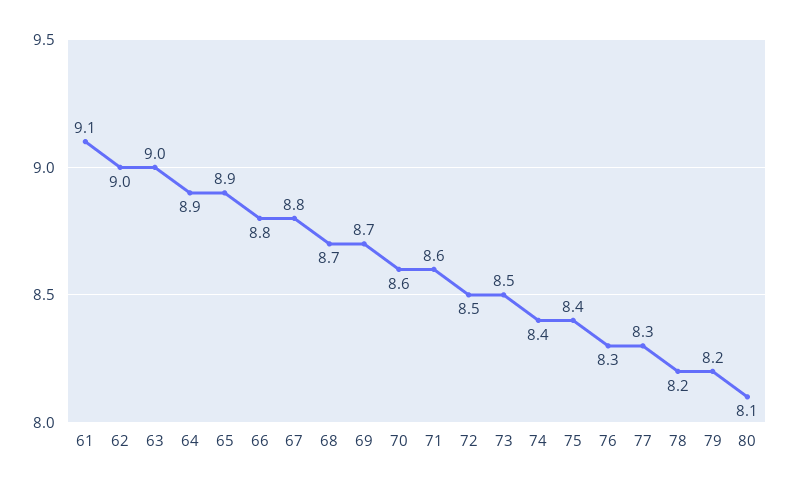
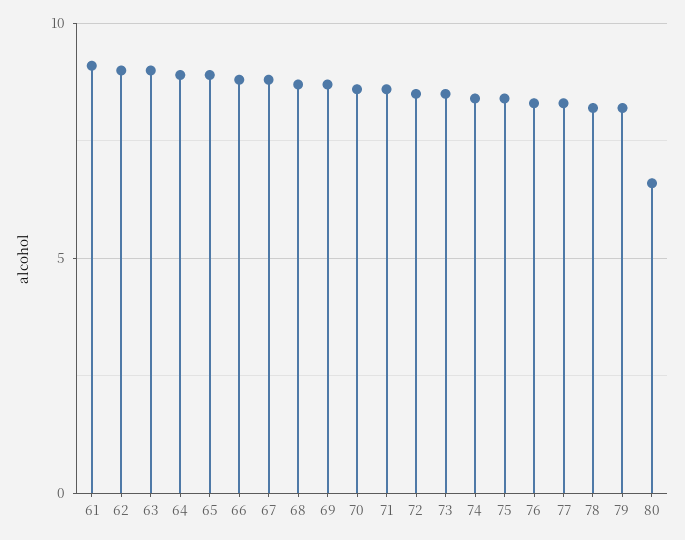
80: 8.1 -> 6.5

